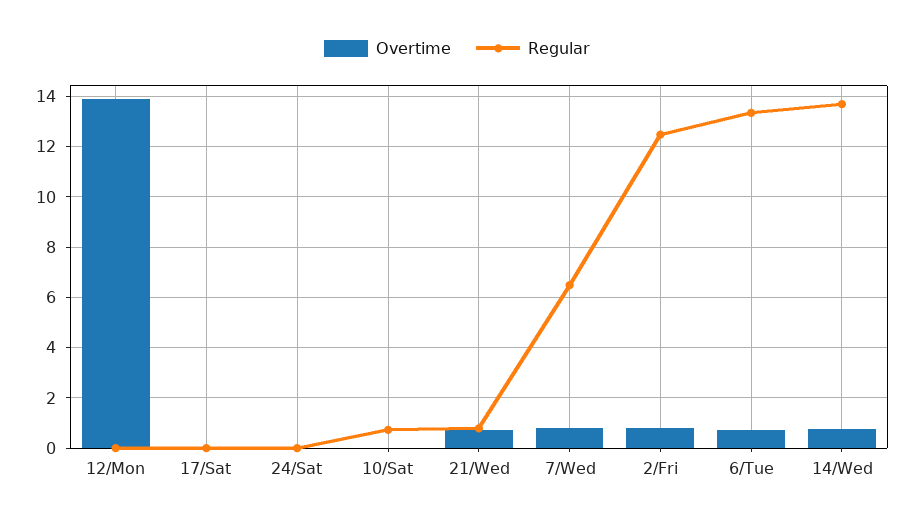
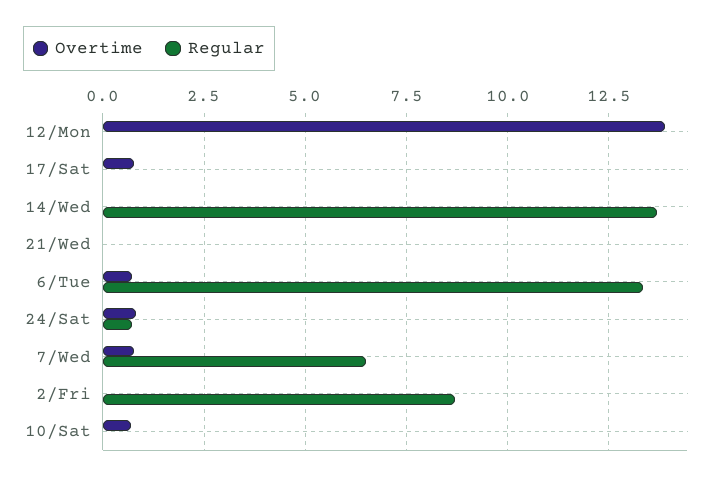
Overtime, 17/Sat: 0 -> 0.75
Overtime, 24/Sat: 0 -> 0.75
Regular, 24/Sat: 0 -> 0.75
Overtime, 10/Sat: 0 -> 0.75
Regular, 10/Sat: 0.75 -> 0
Overtime, 21/Wed: 0.75 -> 0
Regular, 21/Wed: 0.75 -> 0
Overtime, 2/Fri: 0.75 -> 0
Regular, 2/Fri: 12.5 -> 8.75
Overtime, 14/Wed: 0.75 -> 0

